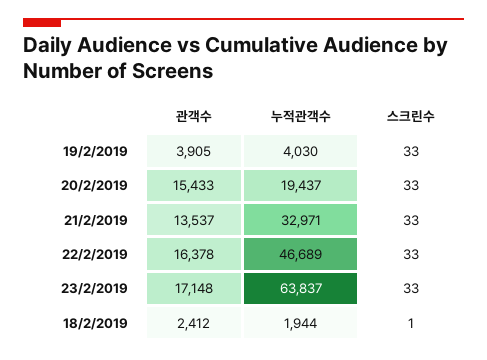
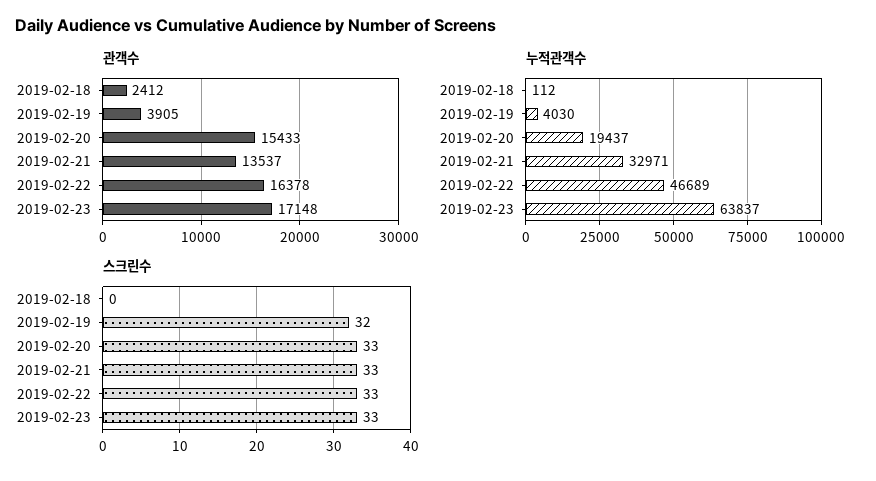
스크린수, 19/2/2019: 33 -> 32
누적관객수, 18/2/2019: 1944 -> 112
스크린수, 18/2/2019: 1 -> 0

